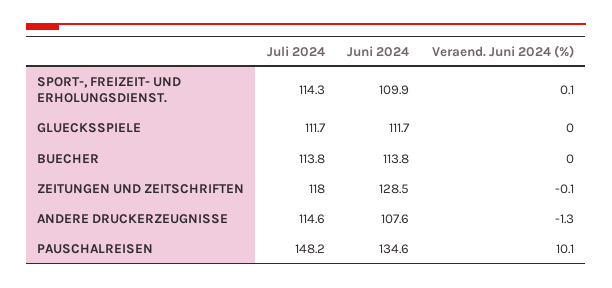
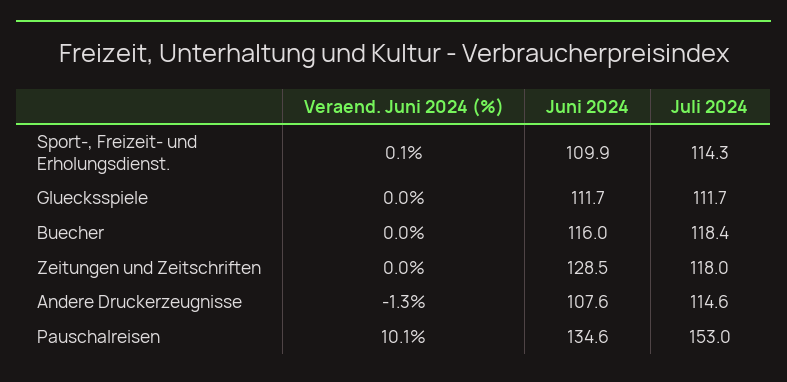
Juli 2024, BUECHER: 113.8 -> 118.4
Juni 2024, BUECHER: 113.8 -> 116
Veraend. Juni 2024 (%), ZEITUNGEN UND ZEITSCHRIFTEN: -0.1 -> 0
Juli 2024, PAUSCHALREISEN: 148.2 -> 153

